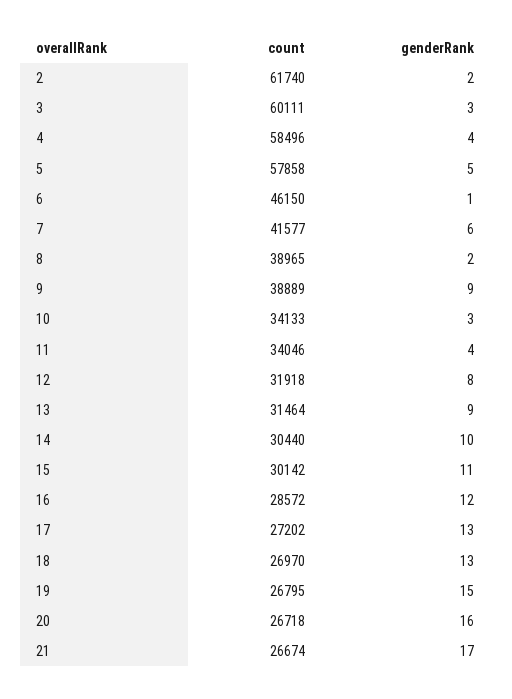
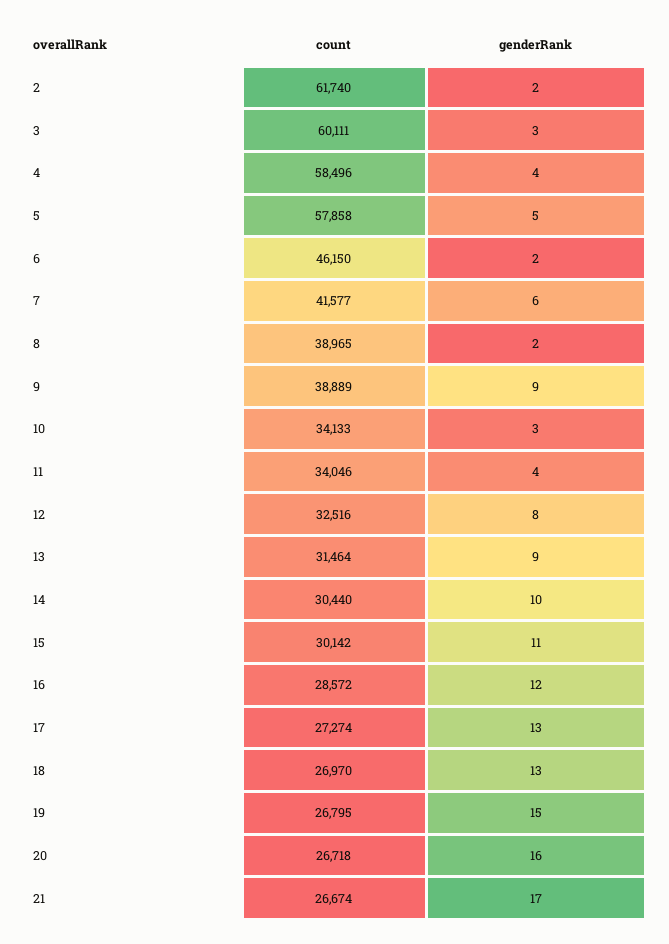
genderRank, 6: 1 -> 2
count, 12: 31918 -> 32516
count, 17: 27202 -> 27274

